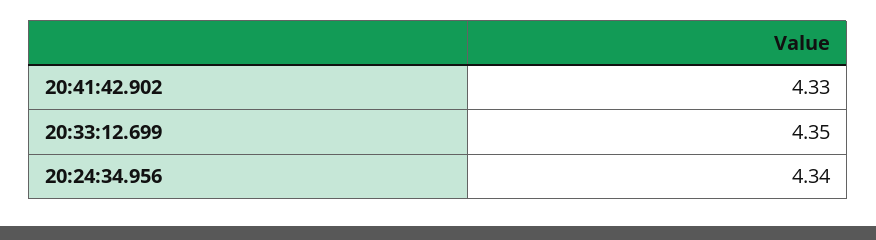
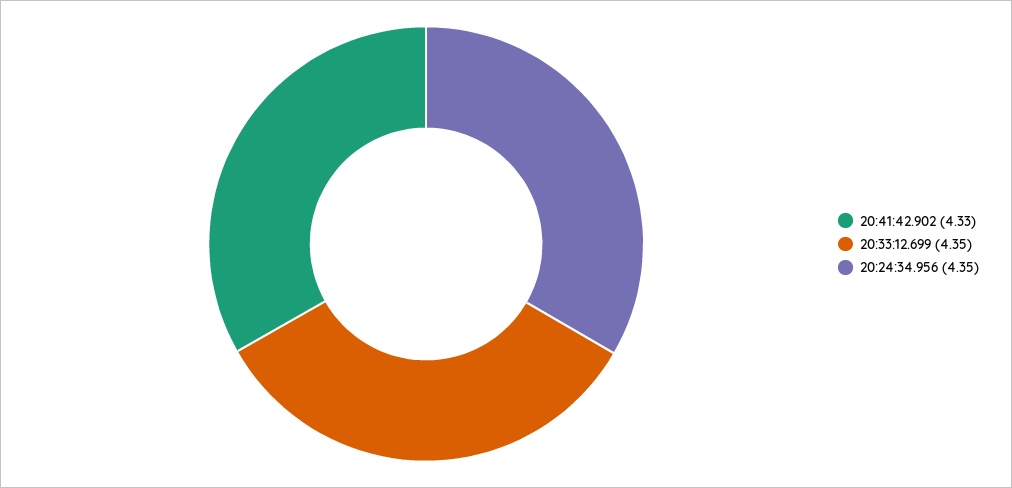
20:24:34.956: 4.34 -> 4.35

